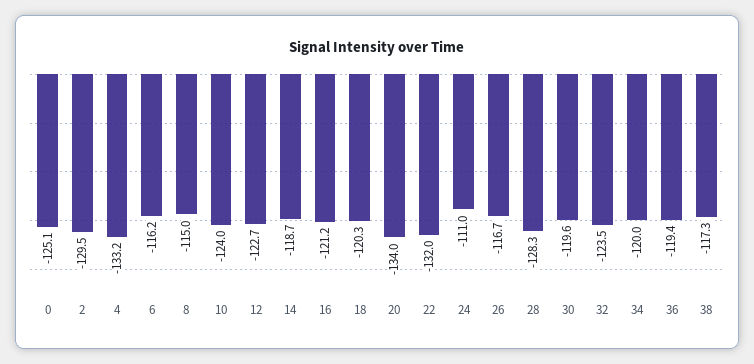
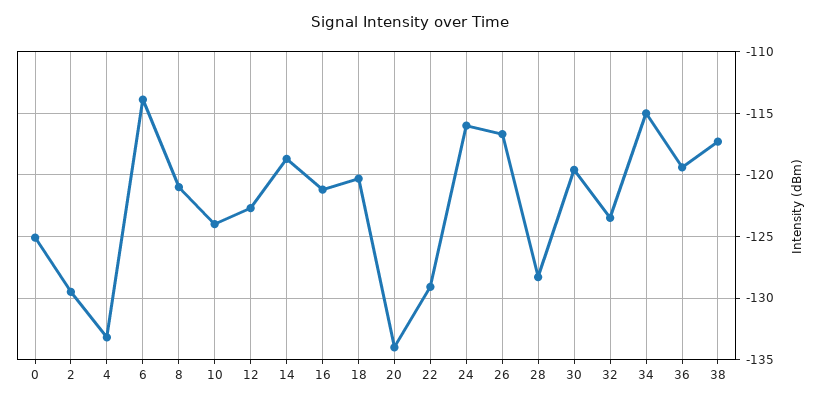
6: -116.2 -> -114
8: -115 -> -121
22: -132 -> -129
24: -111 -> -116
34: -120 -> -115

